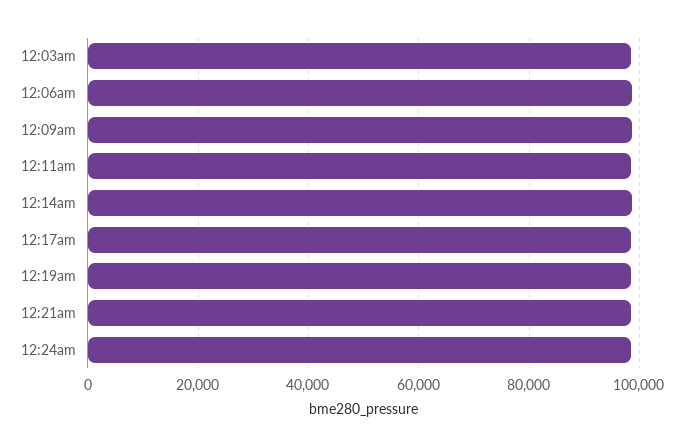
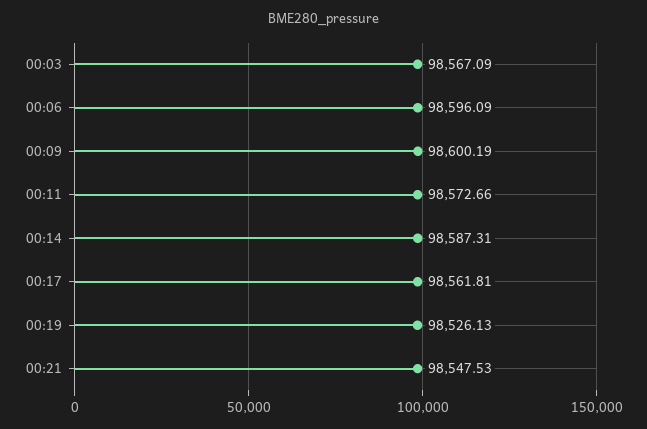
12:24am: 98000 -> none

